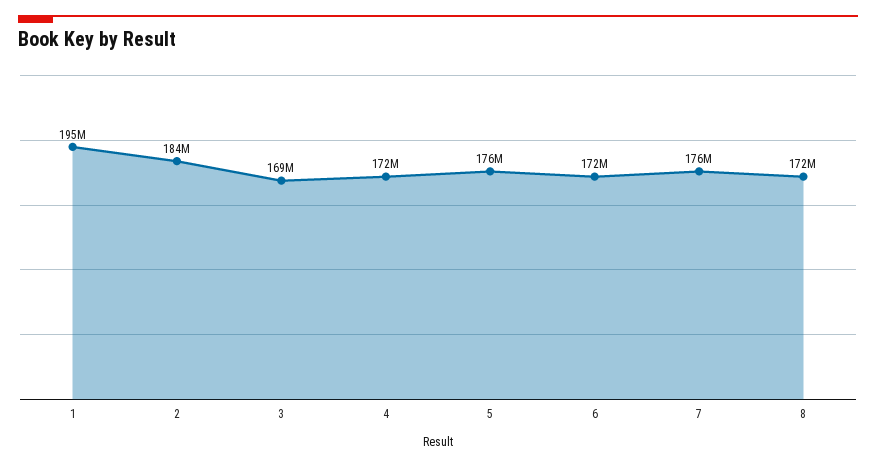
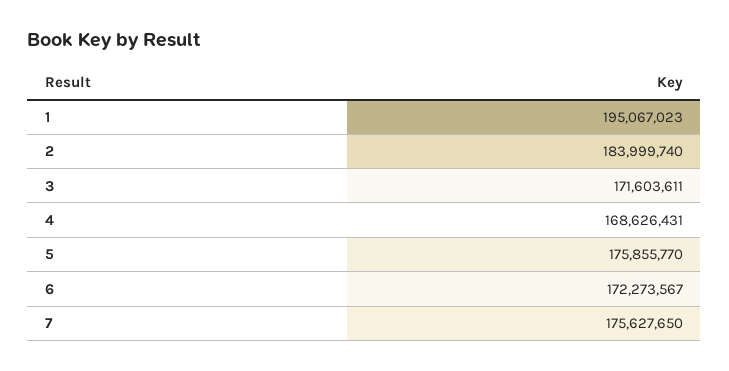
3: 169000000 -> 171603611
4: 172000000 -> 168626431
8: 172000000 -> none

